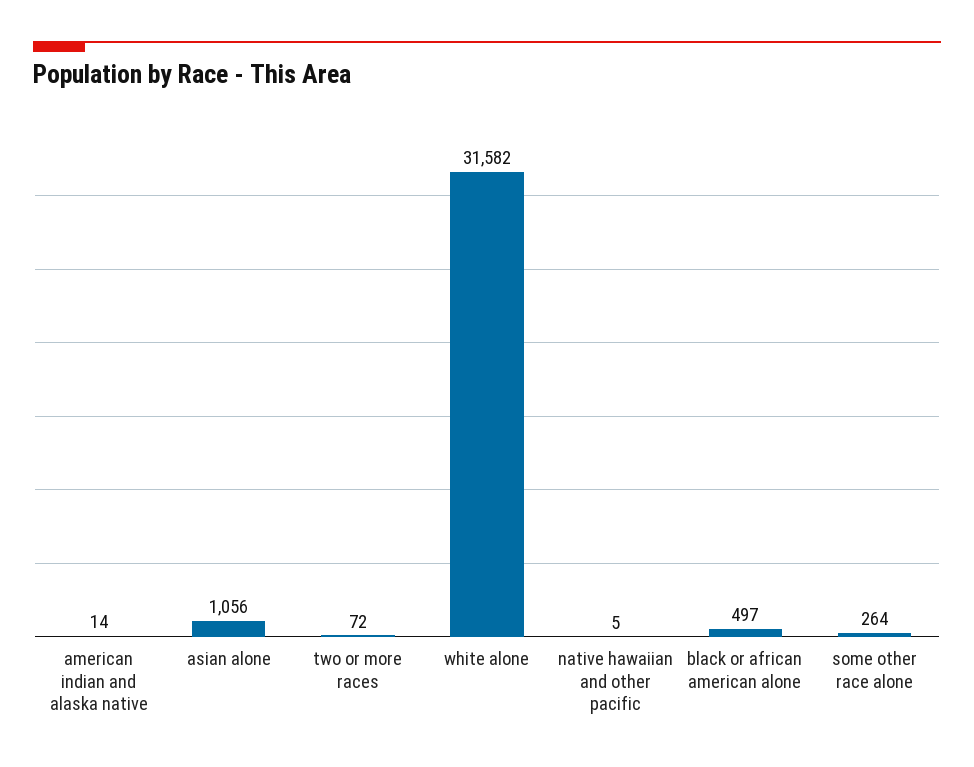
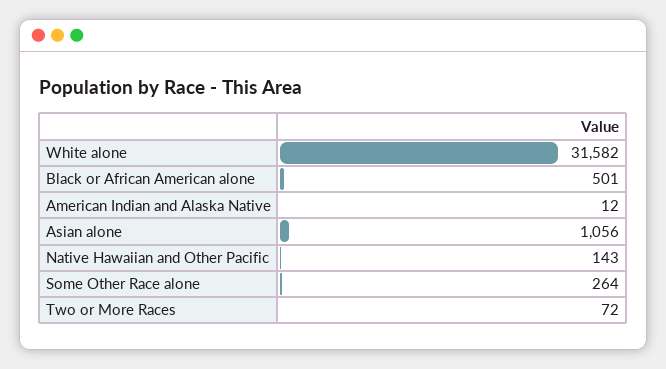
american indian and alaska native: 14 -> 12
native hawaiian and other pacific: 5 -> 143
black or african american alone: 497 -> 501

